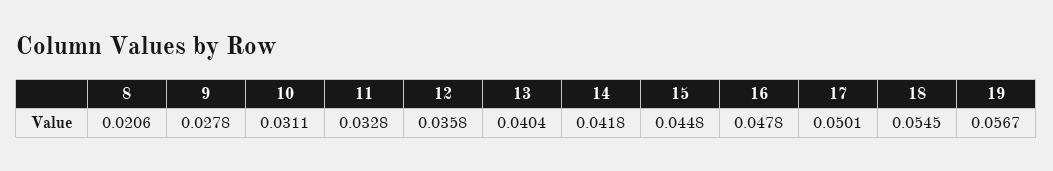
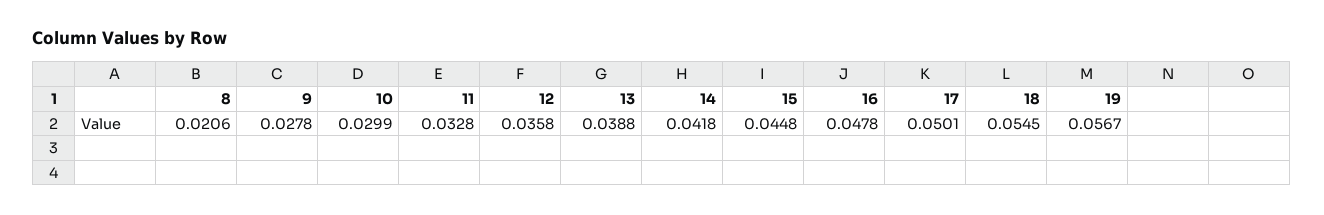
10: 0.0311 -> 0.0299
13: 0.0404 -> 0.0388

